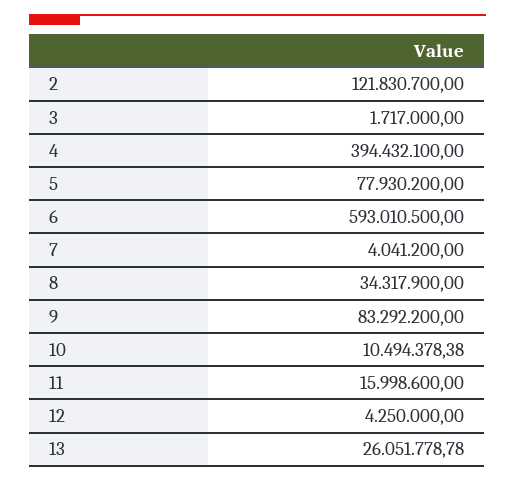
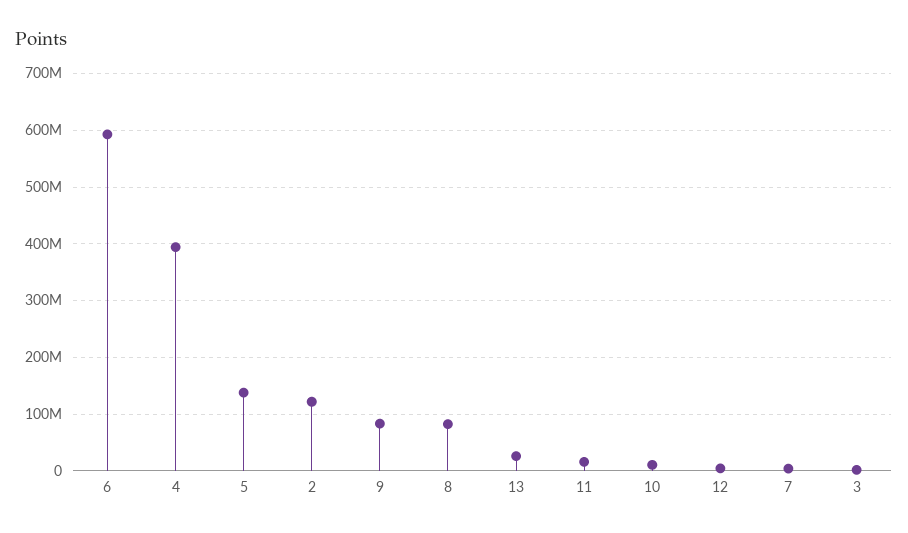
5: 77930200 -> 140000000
8: 34317900 -> 80000000

